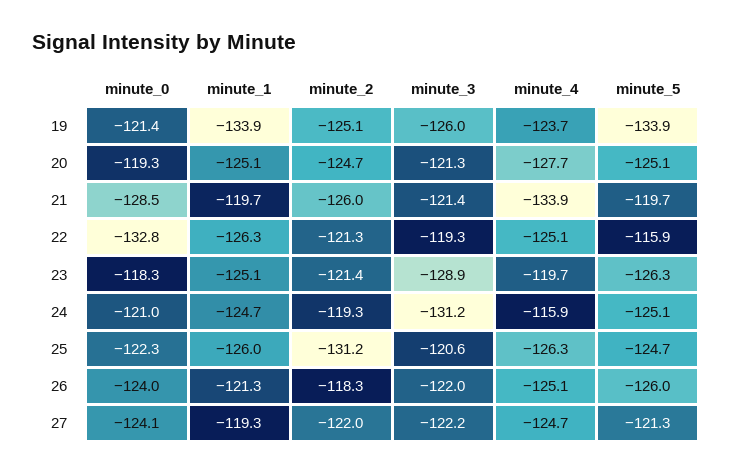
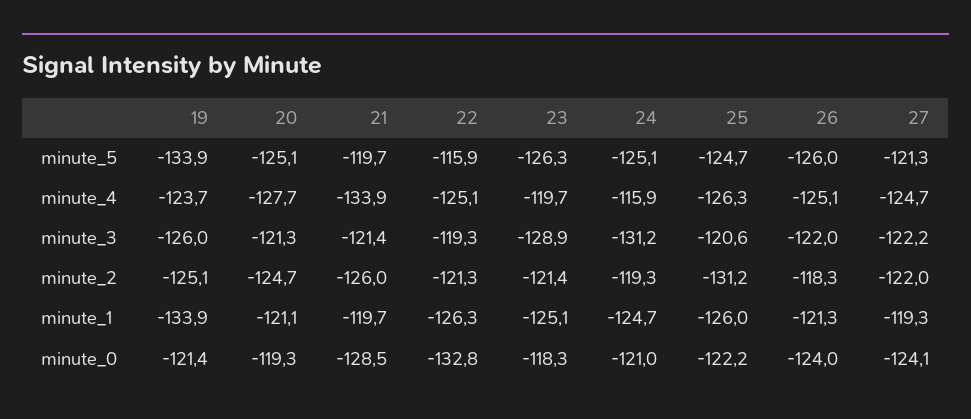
minute_1, 20: -125.1 -> -121.1
minute_0, 25: -122.3 -> -122.2

